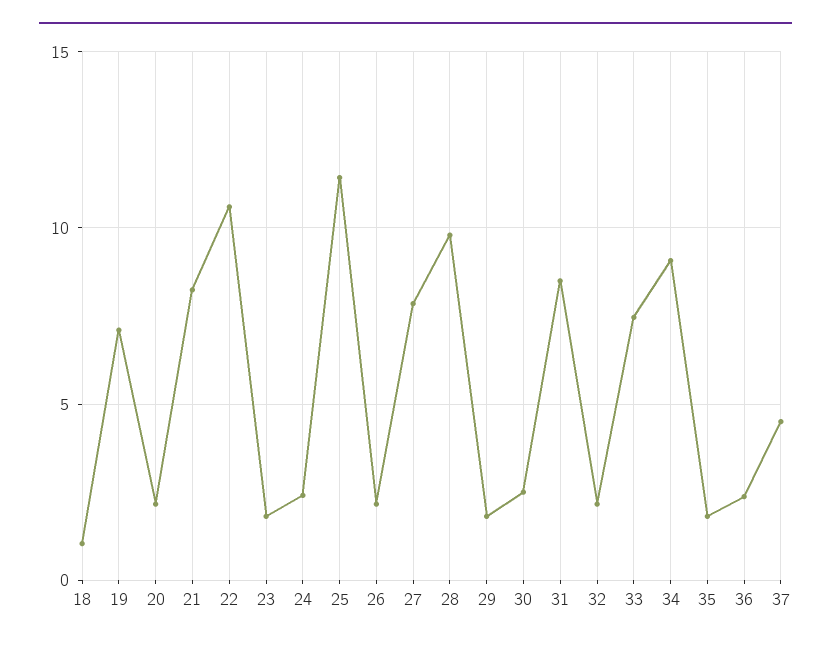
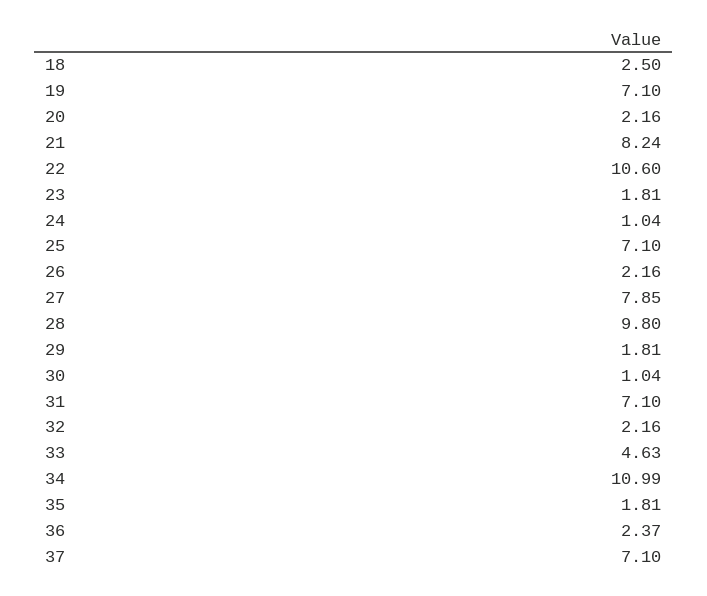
18: 1 -> 2.5
24: 2.5 -> 1.04
25: 11.5 -> 7.1
30: 2.5 -> 1.04
31: 8.5 -> 7.1
33: 7.5 -> 4.63
34: 9 -> 10.99
37: 4.5 -> 7.1

